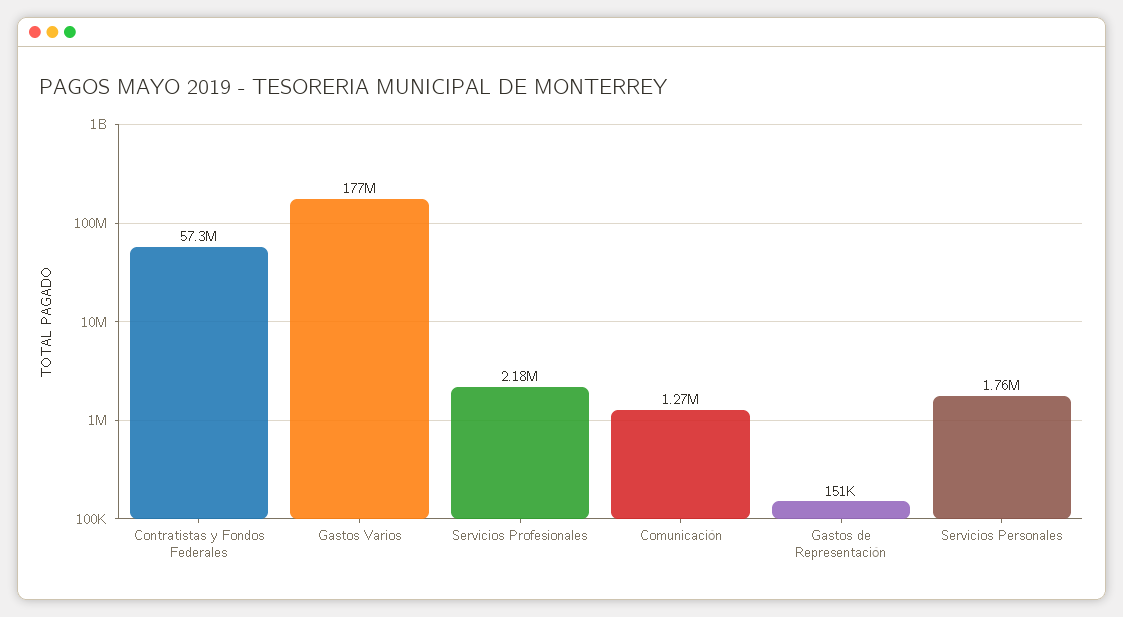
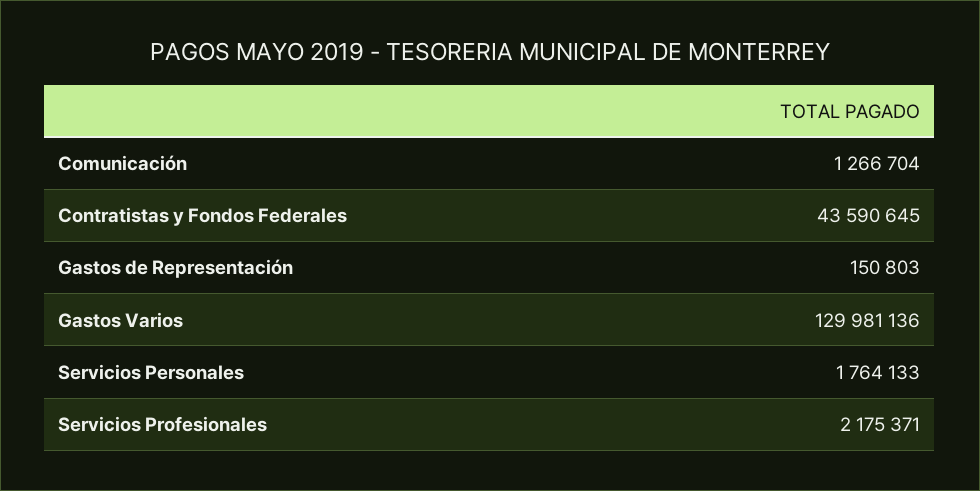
Contratistas y Fondos Federales: 57300000 -> 43590645
Gastos Varios: 177000000 -> 129981136

